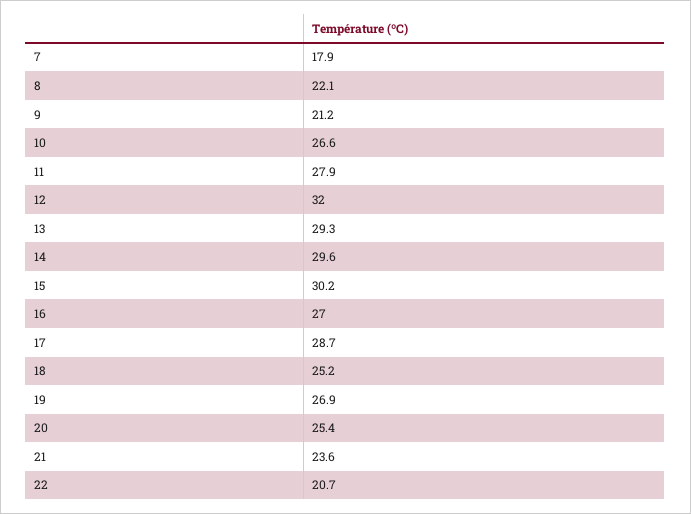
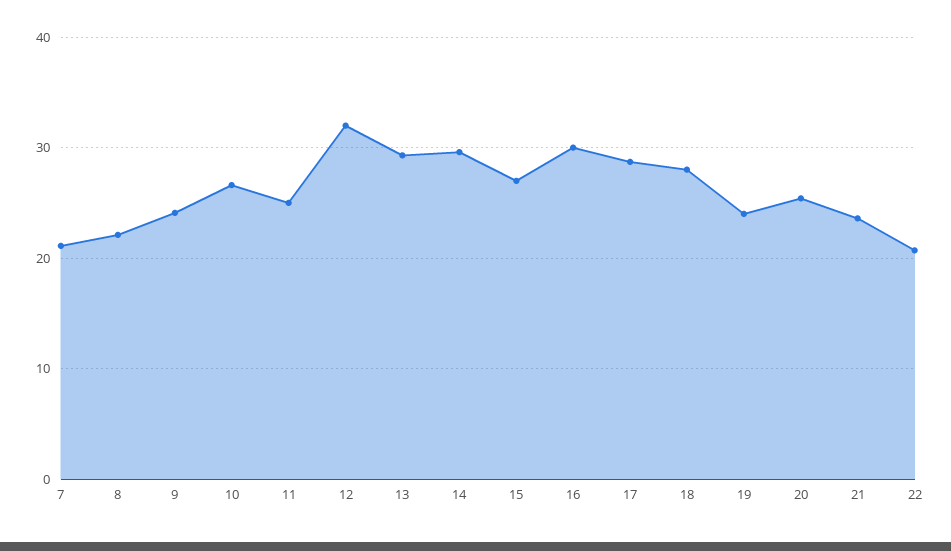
7: 17.9 -> 21
9: 21.2 -> 24
11: 27.9 -> 25
15: 30.2 -> 27
16: 27 -> 30
18: 25.2 -> 28
19: 26.9 -> 24

